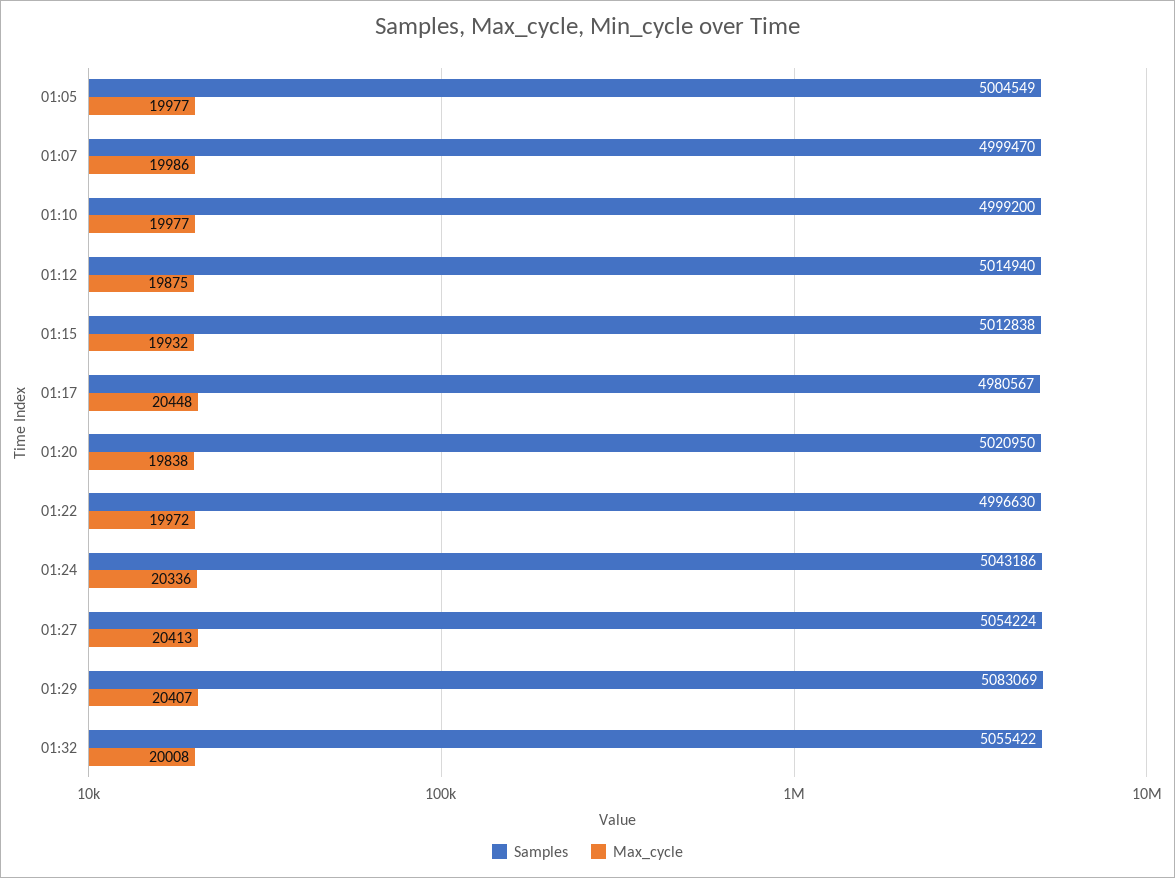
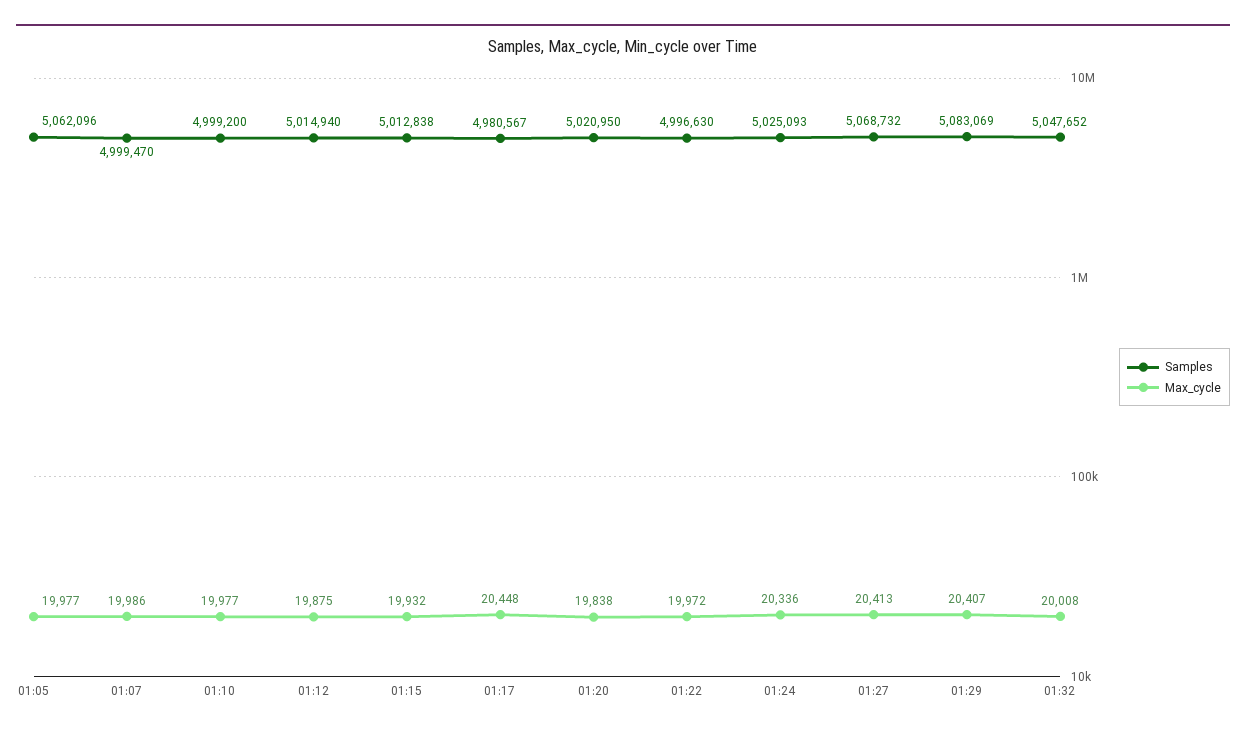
Samples, 01:05: 5004549 -> 5062096
Samples, 01:24: 5043186 -> 5025093
Samples, 01:27: 5054224 -> 5068732
Samples, 01:32: 5055422 -> 5047652

